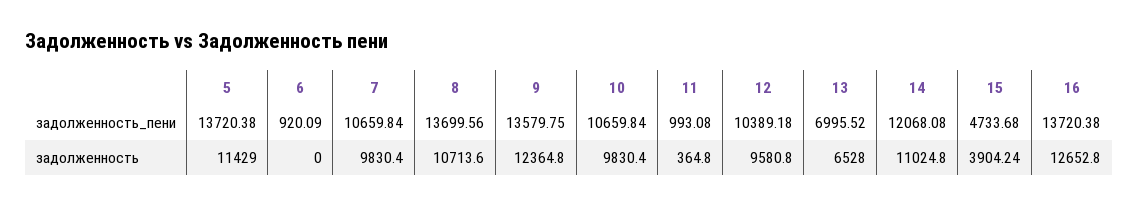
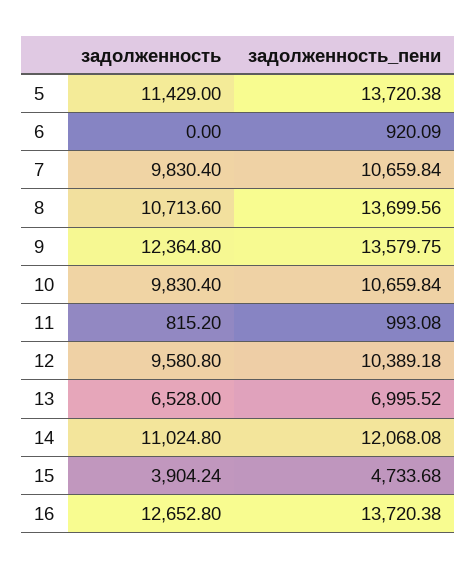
11, задолженность: 364.8 -> 815.2

